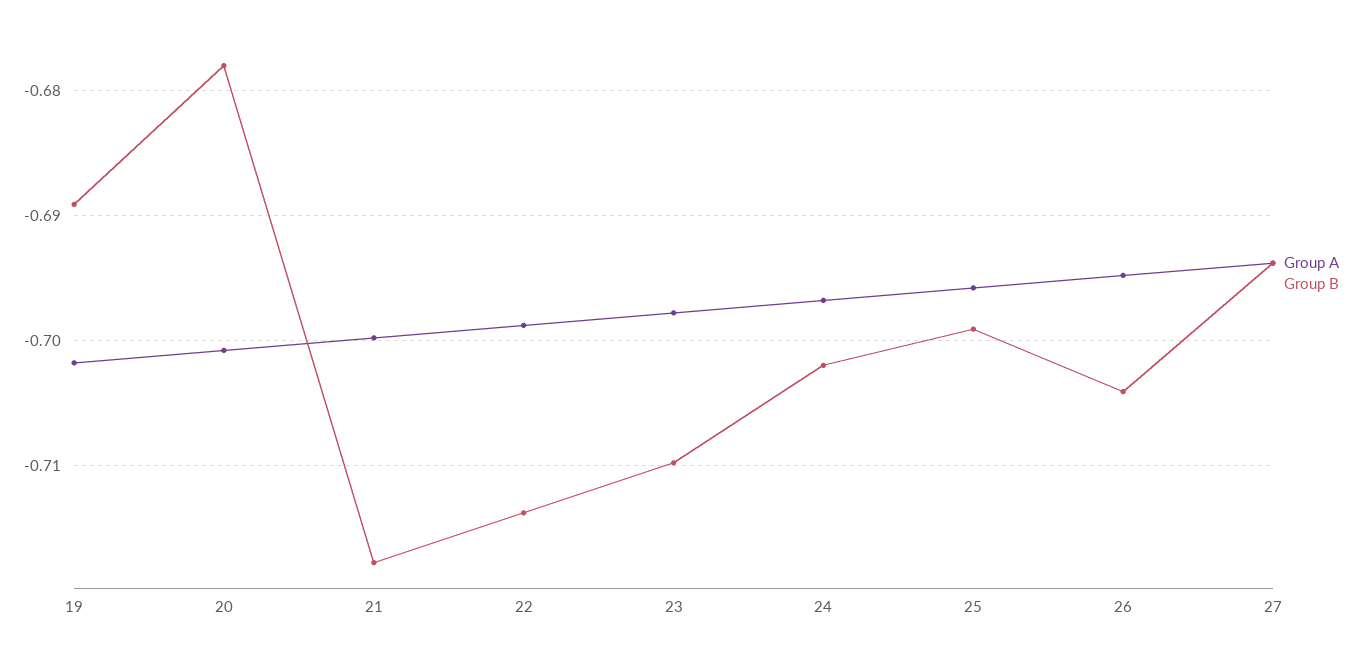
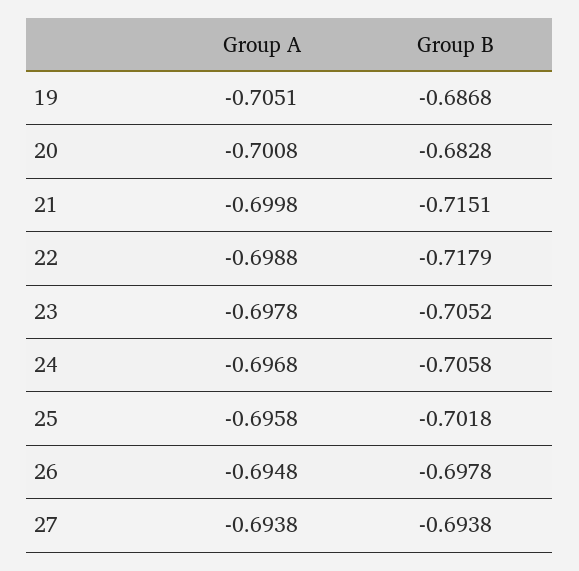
Group A, 19: -0.702 -> -0.7051
Group B, 19: -0.689 -> -0.6868
Group B, 20: -0.678 -> -0.6828
Group B, 21: -0.718 -> -0.7151
Group B, 22: -0.714 -> -0.7179
Group B, 23: -0.71 -> -0.7052
Group B, 24: -0.702 -> -0.7058
Group B, 25: -0.699 -> -0.7018
Group B, 26: -0.704 -> -0.6978

